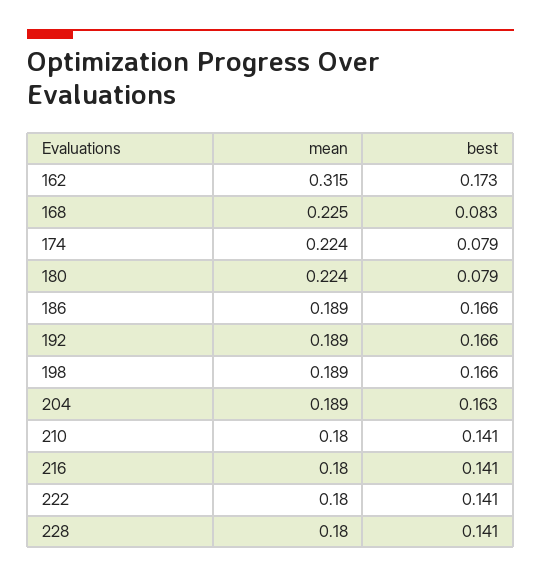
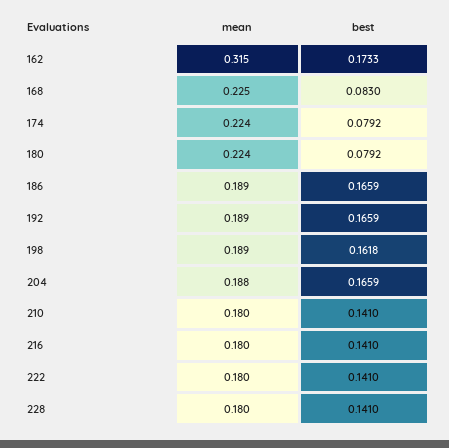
best, 198: 0.166 -> 0.1618
mean, 204: 0.189 -> 0.188
best, 204: 0.163 -> 0.1659

